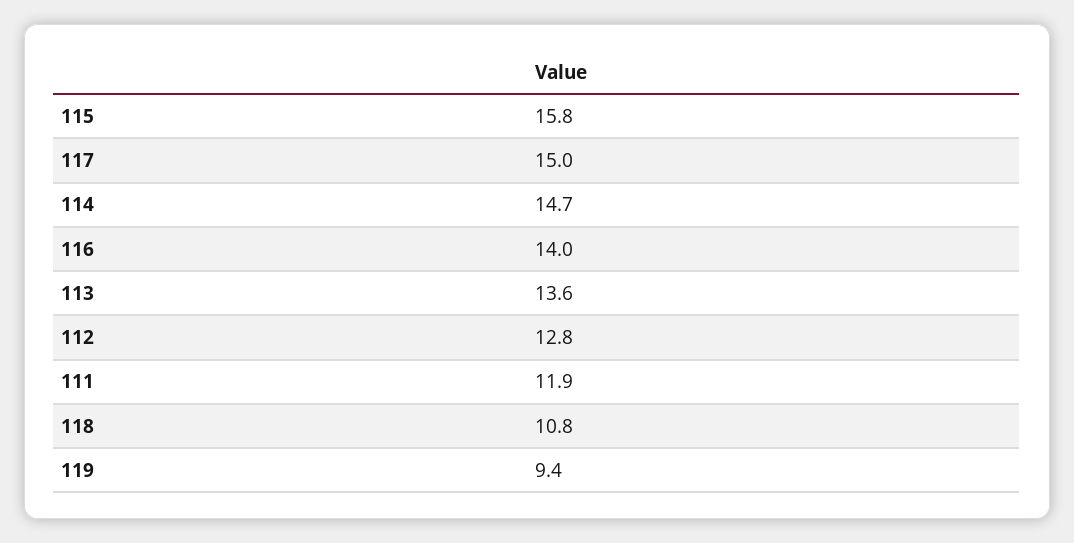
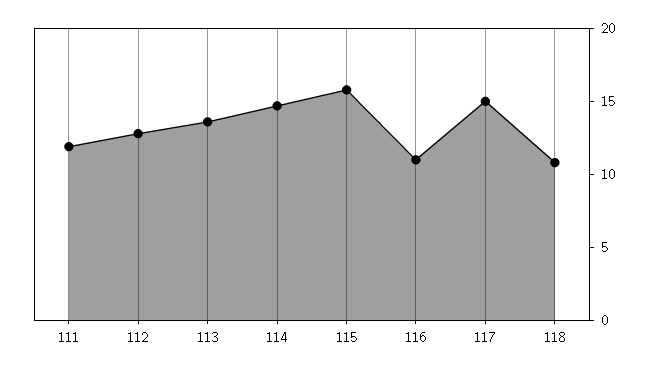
116: 14 -> 11
119: 9.4 -> none

